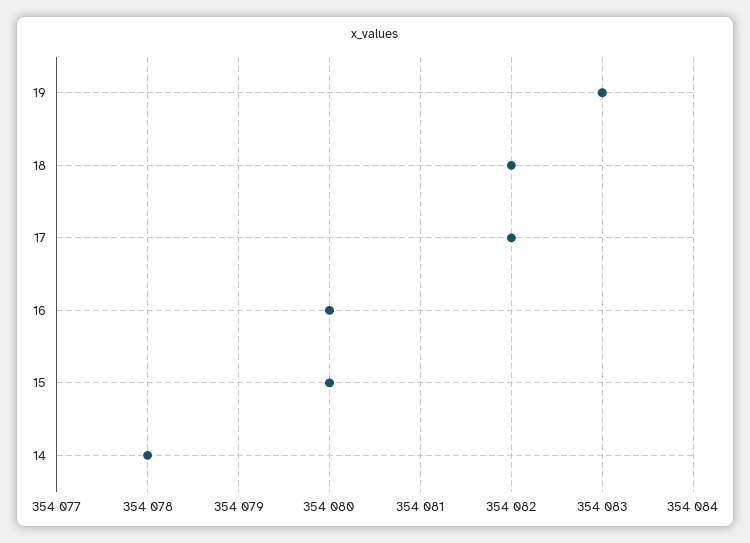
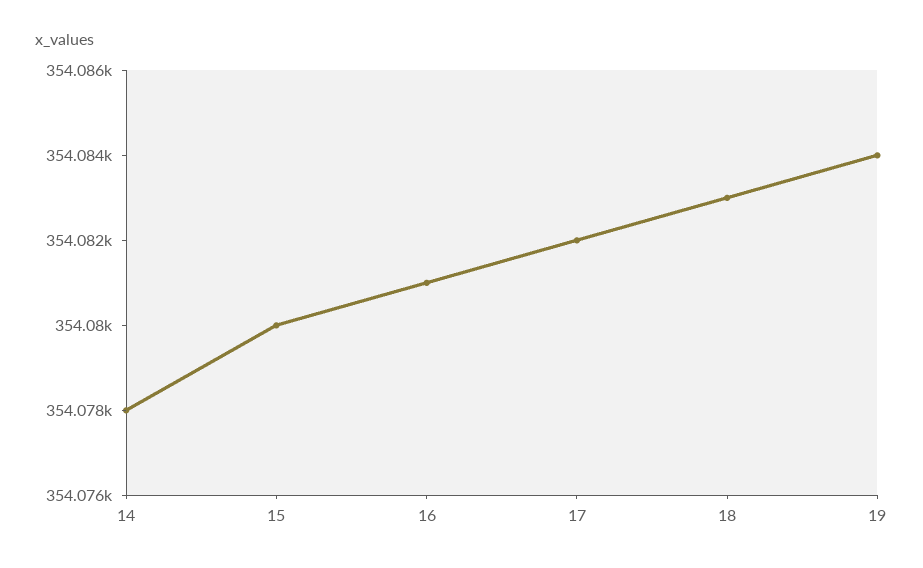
19: 354083 -> 354084
18: 354082 -> 354083
16: 354080 -> 354081

